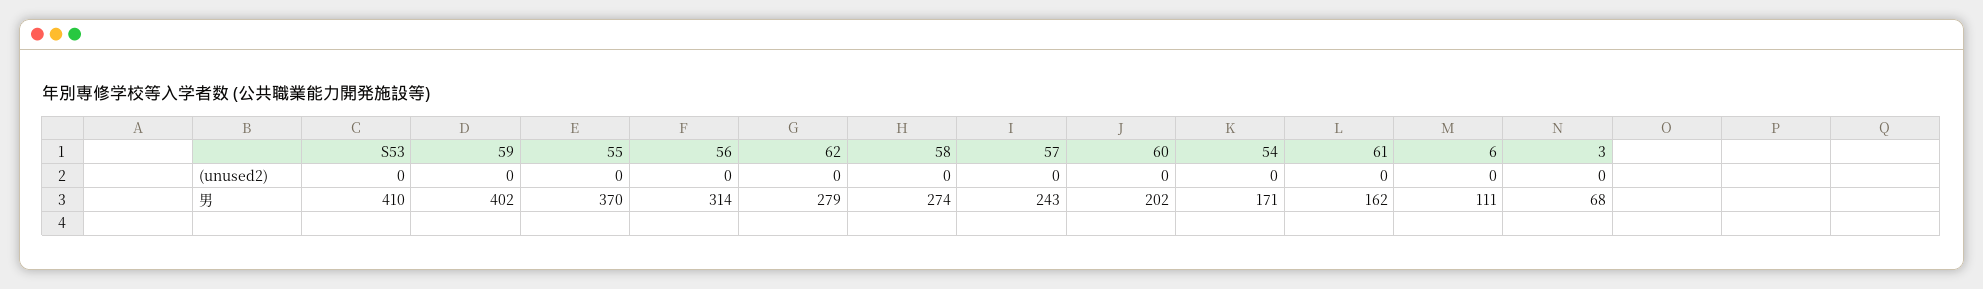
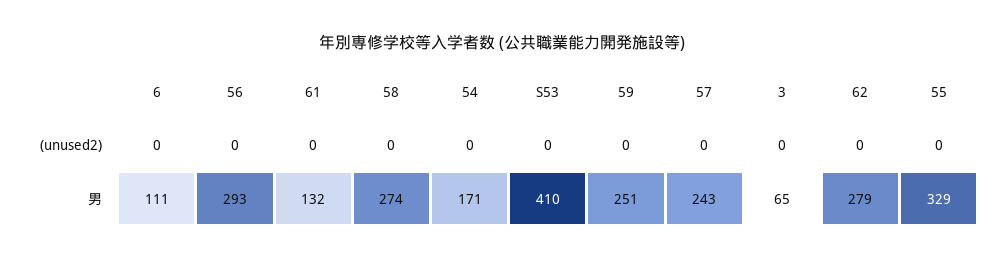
60, (unused2): 0 -> none
59, 男: 402 -> 251
55, 男: 370 -> 329
56, 男: 314 -> 293
60, 男: 202 -> none
61, 男: 162 -> 132
3, 男: 68 -> 65

